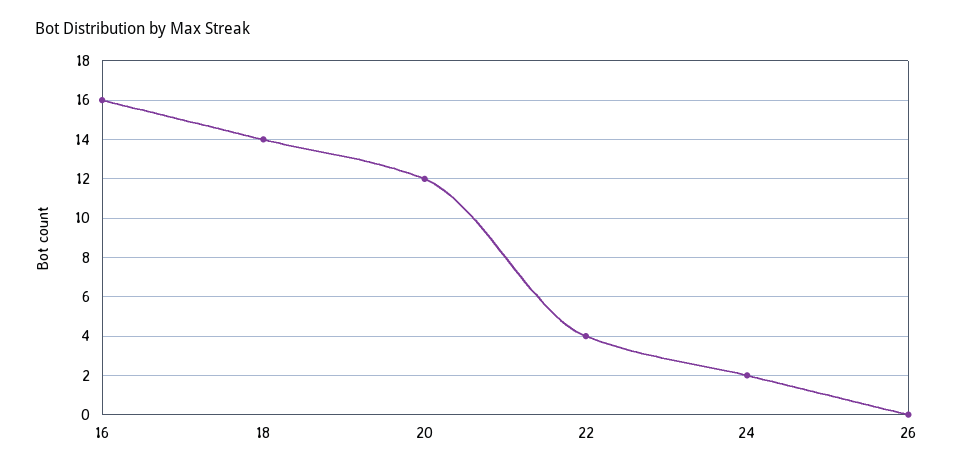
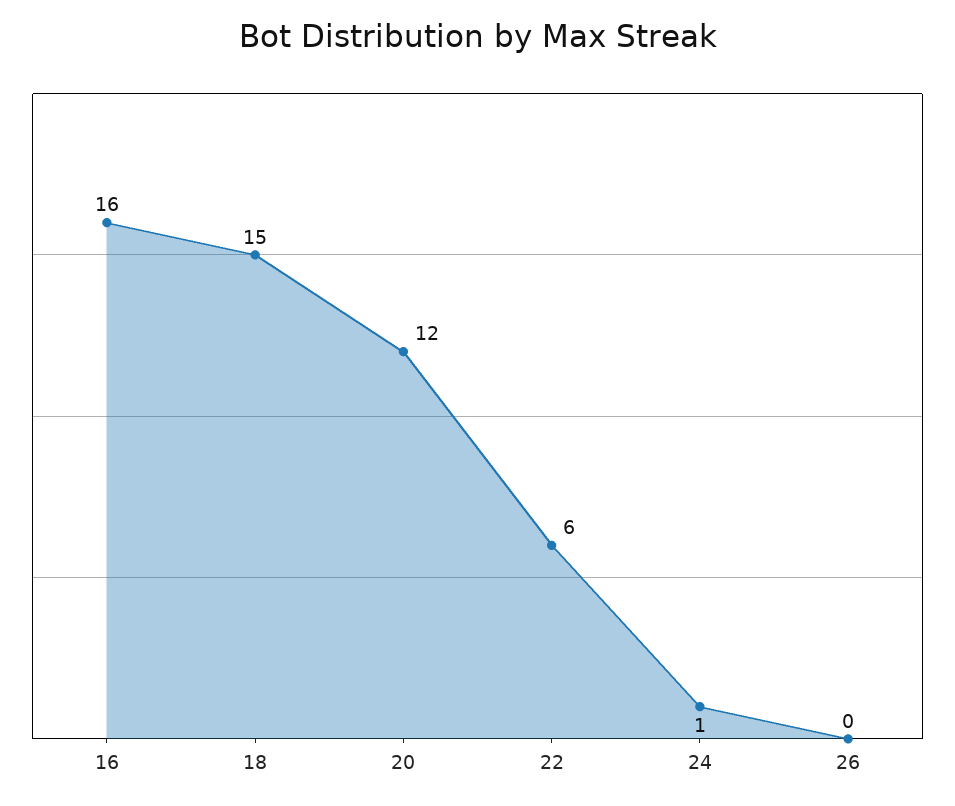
18: 14 -> 15
22: 4 -> 6
24: 2 -> 1

